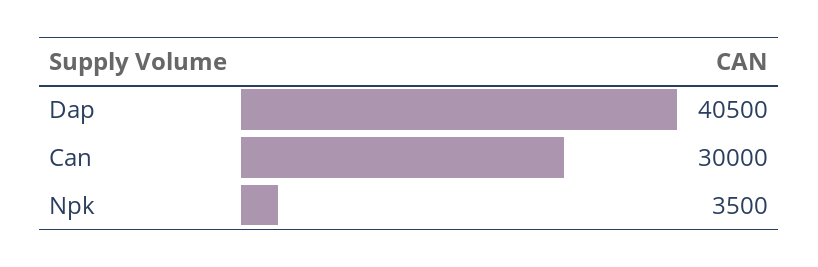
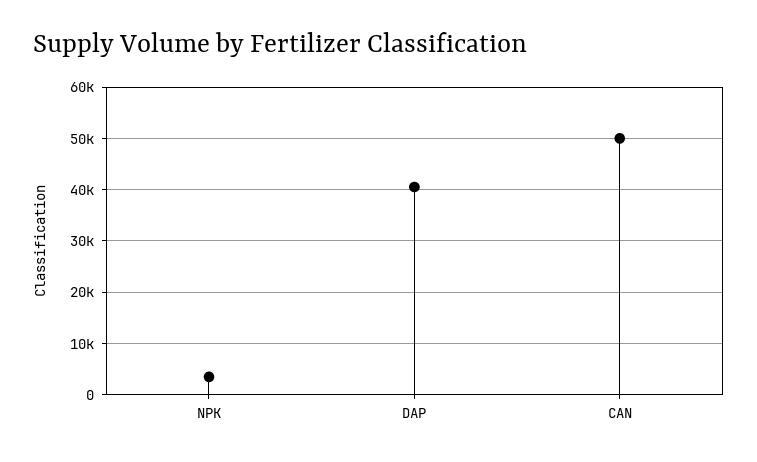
Can: 30000 -> 50000

